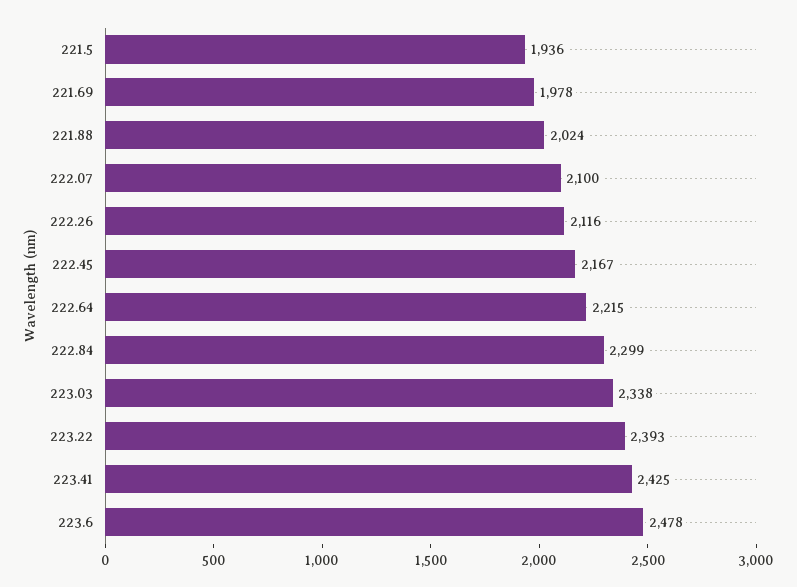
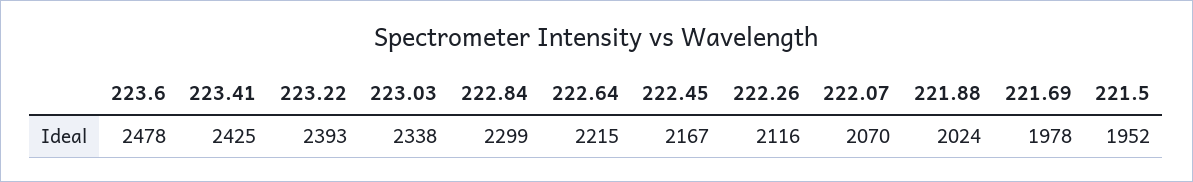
221.5: 1936 -> 1952
222.07: 2100 -> 2070

